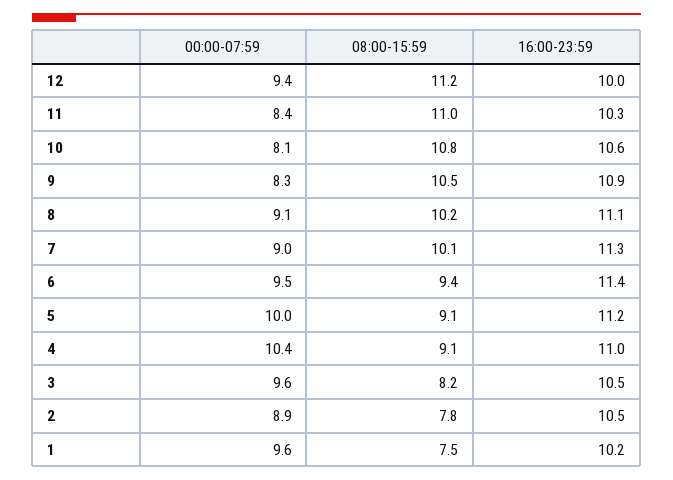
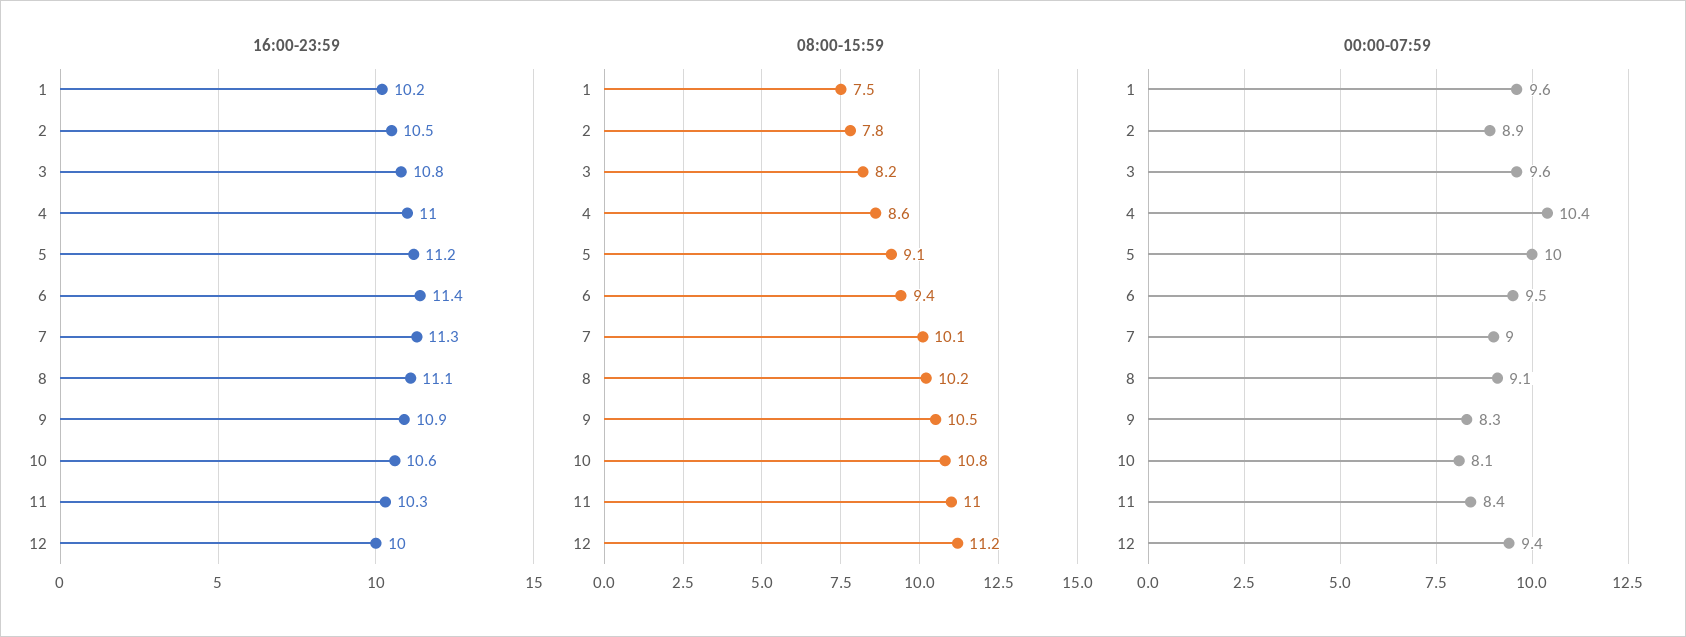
08:00-15:59, 4: 9.1 -> 8.6
16:00-23:59, 3: 10.5 -> 10.8

